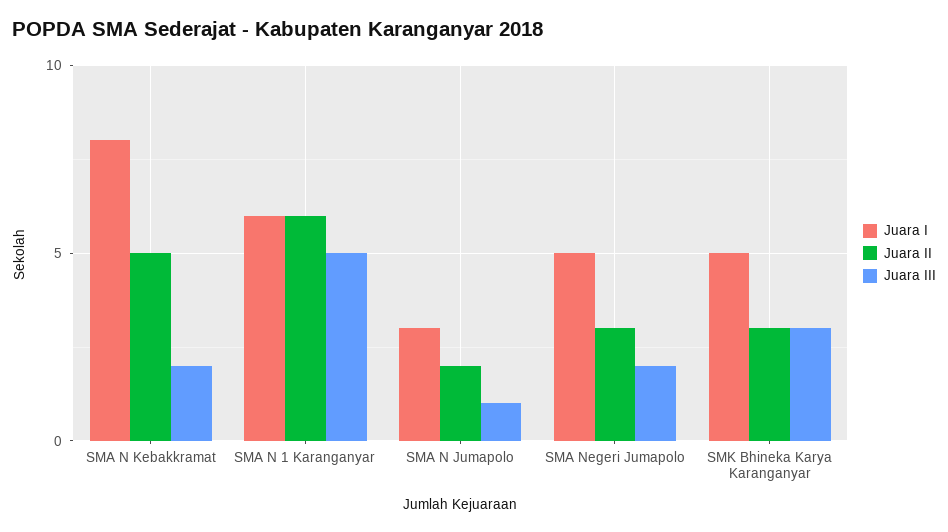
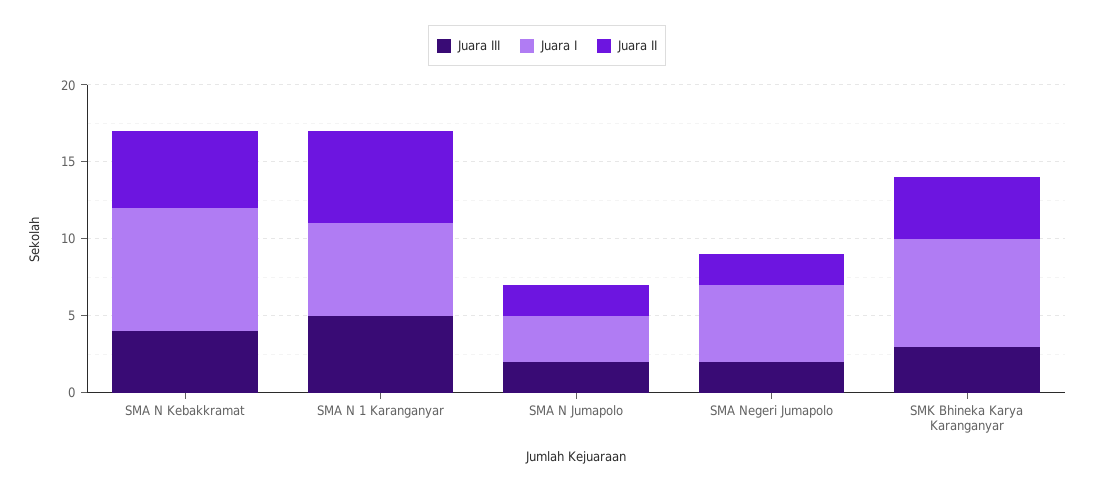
Juara III, SMA N Kebakkramat: 2 -> 4
Juara III, SMA N Jumapolo: 1 -> 2
Juara II, SMA Negeri Jumapolo: 3 -> 2
Juara I, SMK Bhineka Karya Karanganyar: 5 -> 7
Juara II, SMK Bhineka Karya Karanganyar: 3 -> 4

